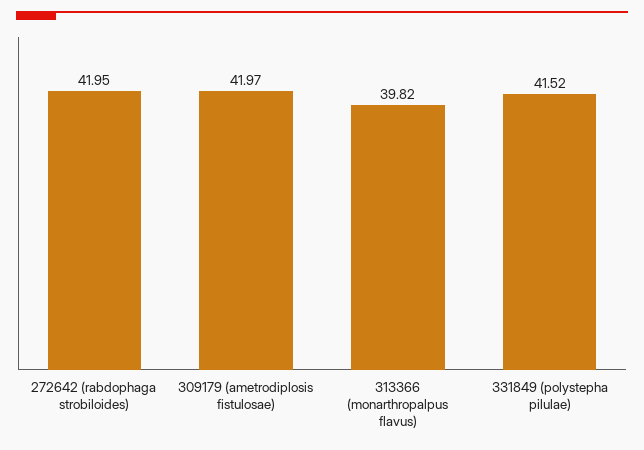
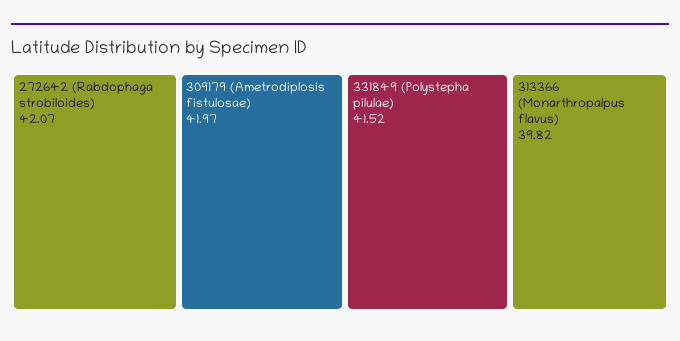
272642 (rabdophaga strobiloides): 41.95 -> 42.07

